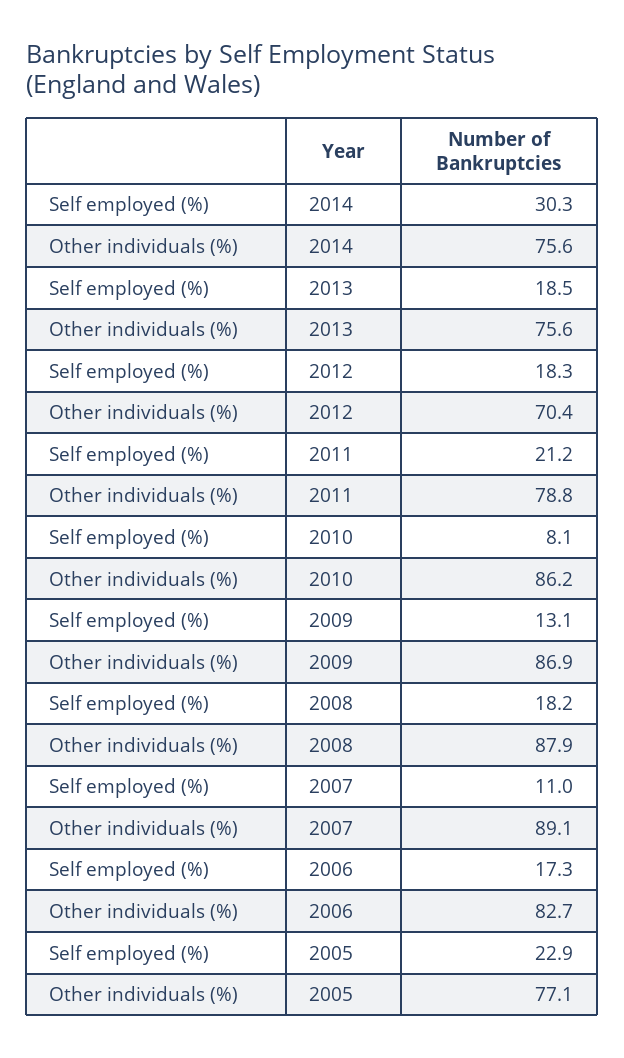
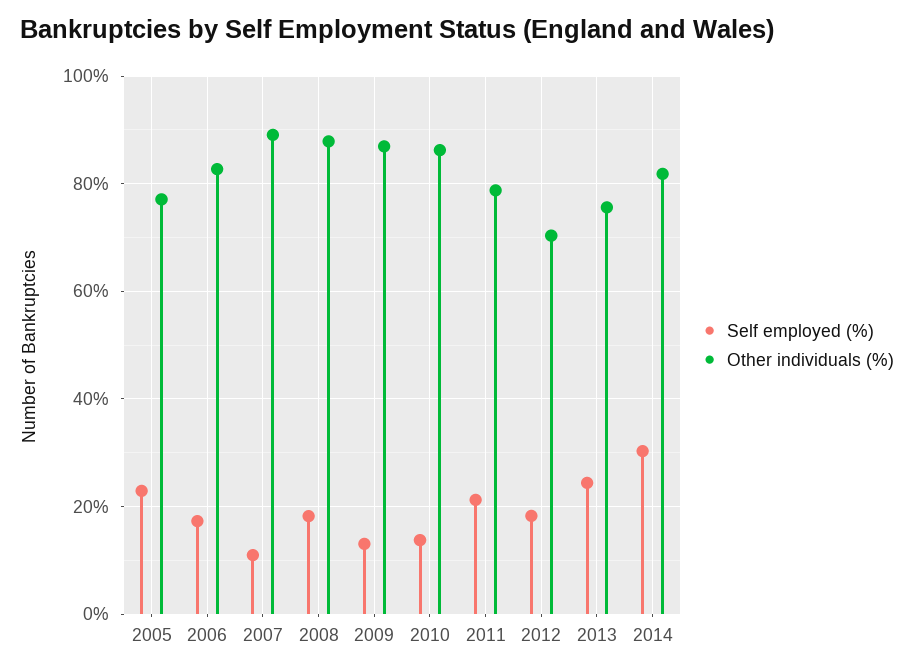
Other individuals (%), 2014: 75.6 -> 82
Self employed (%), 2013: 18.5 -> 24
Self employed (%), 2010: 8.1 -> 14

